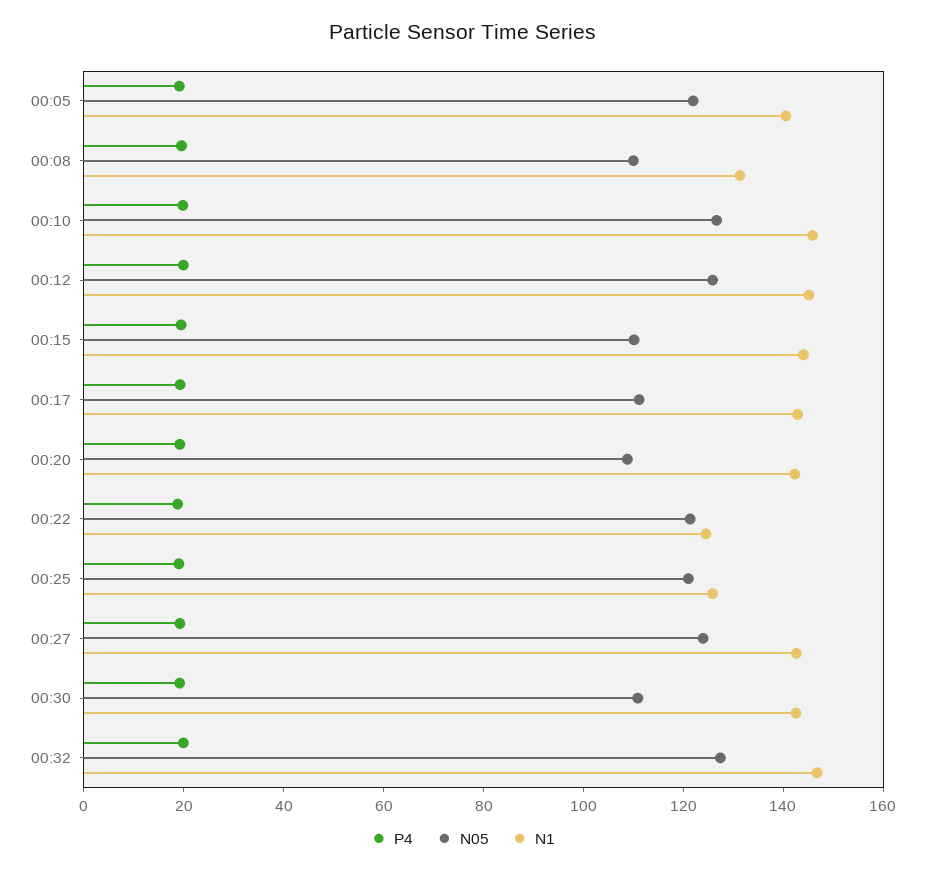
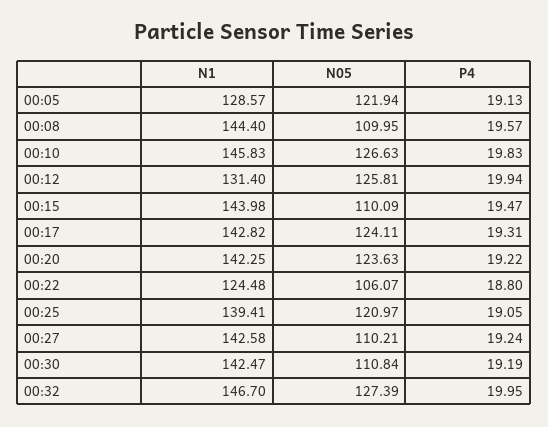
N1, 00:05: 140 -> 128.57
N1, 00:08: 130 -> 144.4
N1, 00:12: 145 -> 131.4
N05, 00:17: 110 -> 124.11
N05, 00:20: 110 -> 123.63
N05, 00:22: 120 -> 106.07
N1, 00:25: 125 -> 139.41
N05, 00:27: 125 -> 110.21

